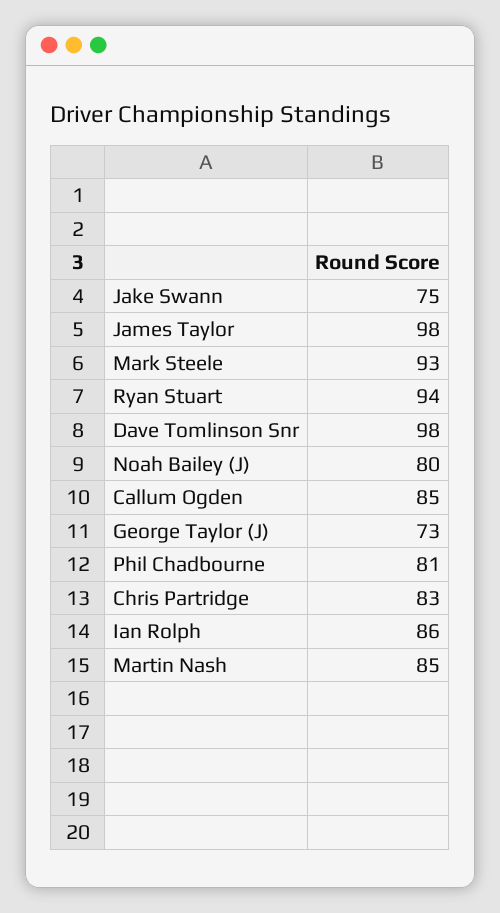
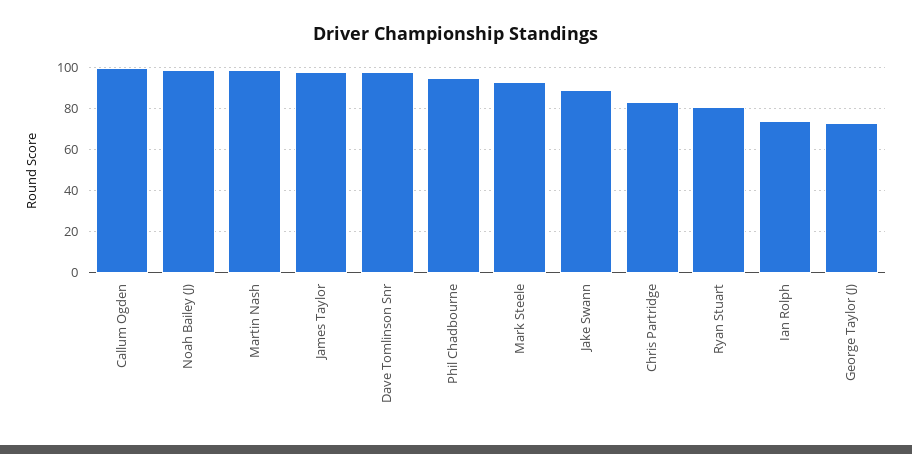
Jake Swann: 75 -> 90
Ryan Stuart: 94 -> 80
Noah Bailey (J): 80 -> 100
Callum Ogden: 85 -> 100
Phil Chadbourne: 81 -> 95
Ian Rolph: 86 -> 75
Martin Nash: 85 -> 100

